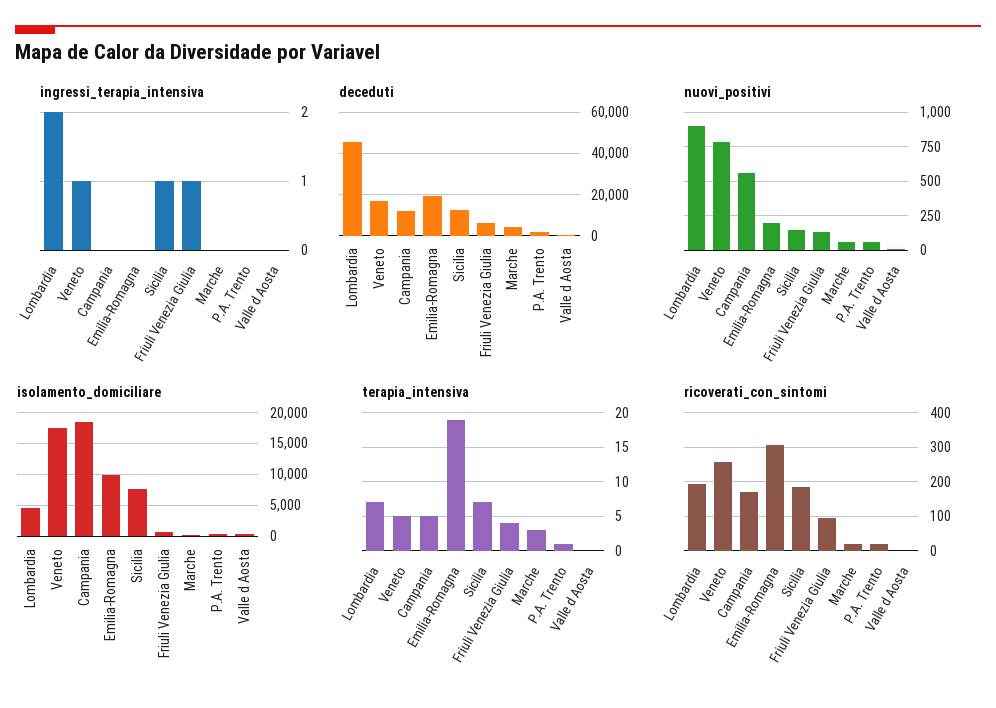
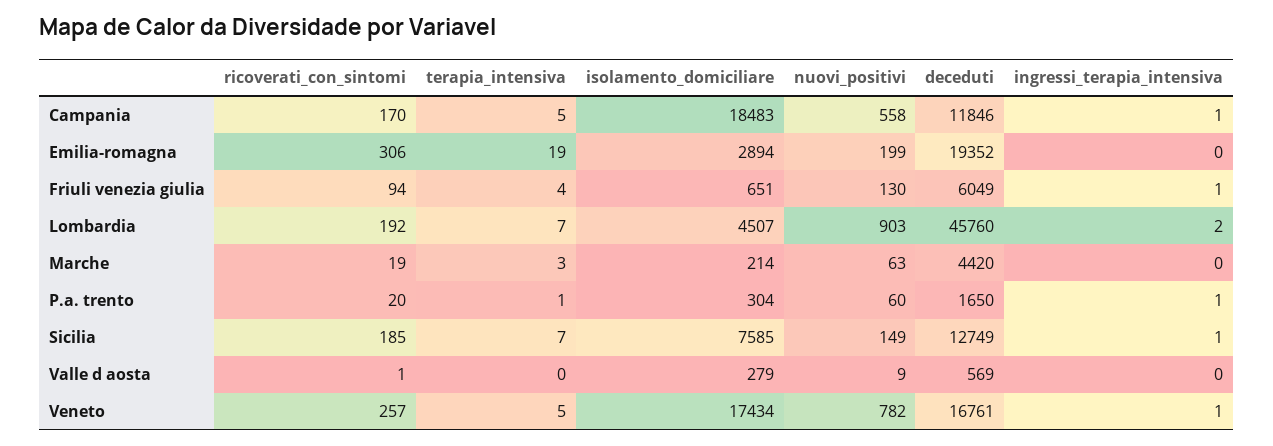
ingressi_terapia_intensiva, Campania: 0 -> 1
ingressi_terapia_intensiva, P.A. Trento: 0 -> 1
isolamento_domiciliare, Emilia-Romagna: 10000 -> 2894

